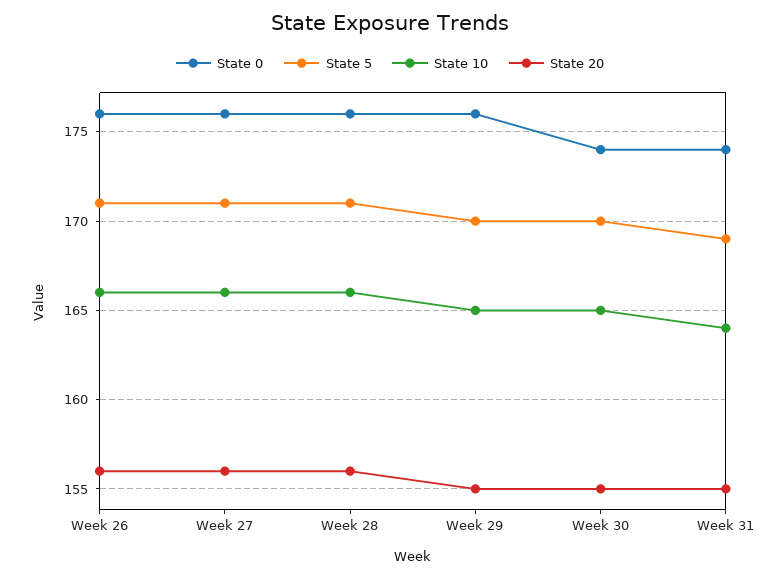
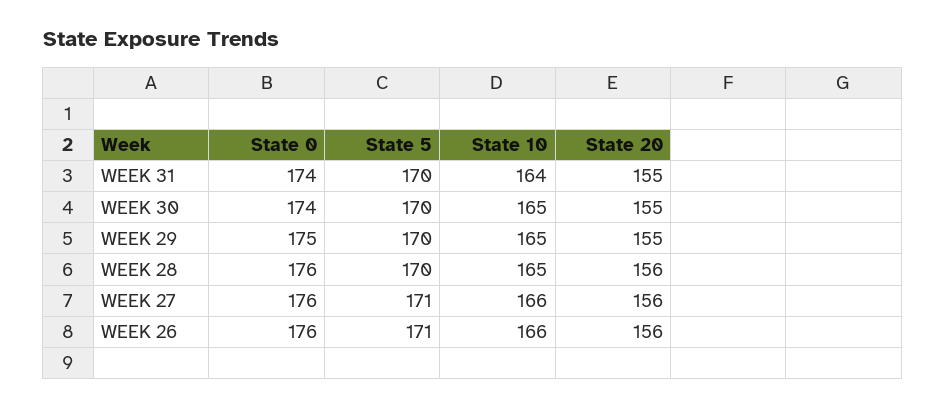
State 5, Week 28: 171 -> 170
State 10, Week 28: 166 -> 165
State 0, Week 29: 176 -> 175
State 5, Week 31: 169 -> 170

